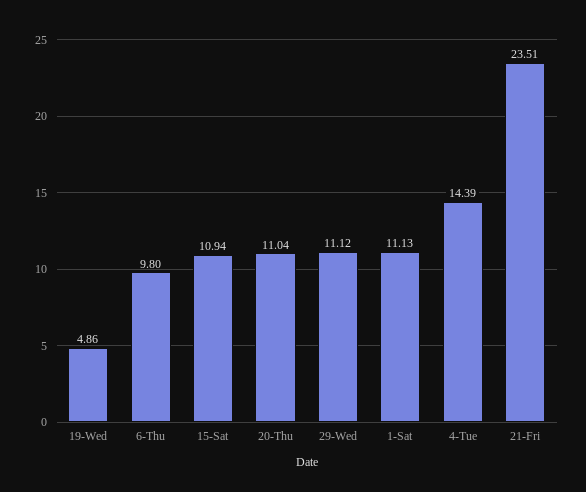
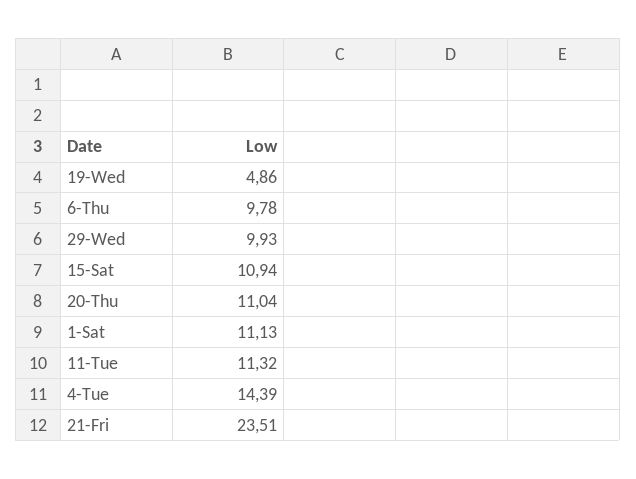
6-Thu: 9.8 -> 9.78
29-Wed: 11.12 -> 9.93
11-Tue: none -> 11.32

